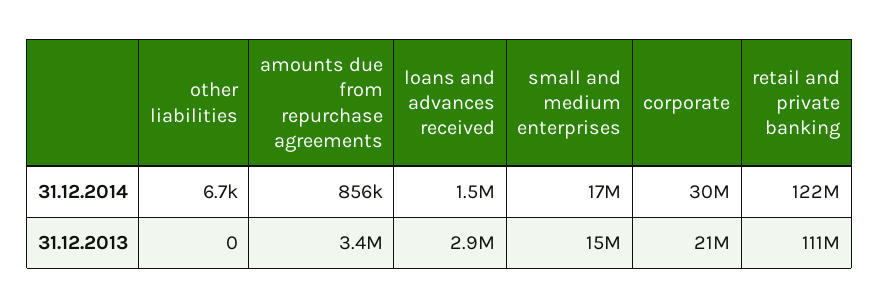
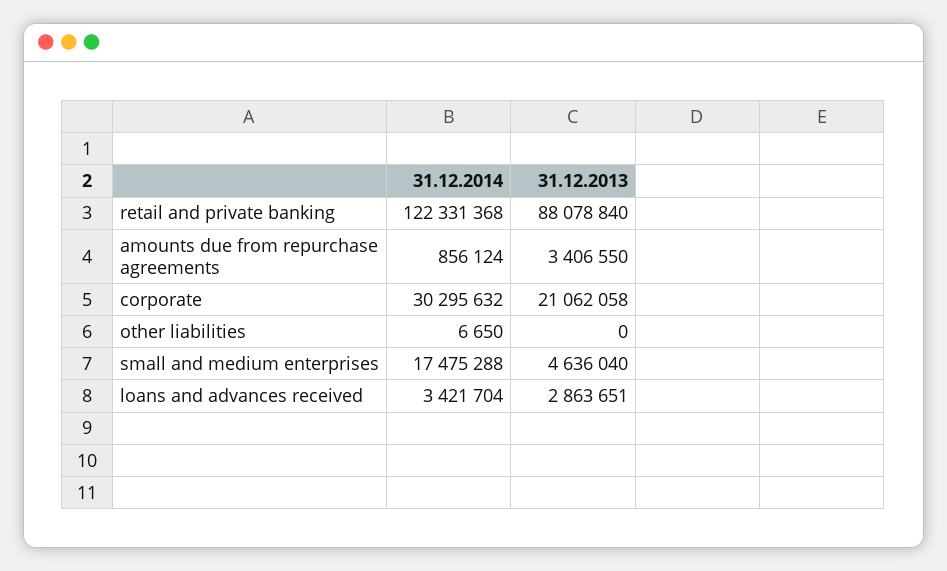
loans and advances received, 31.12.2014: 1500000 -> 3421704
small and medium enterprises, 31.12.2013: 15000000 -> 4636040
retail and private banking, 31.12.2013: 111000000 -> 88078840

